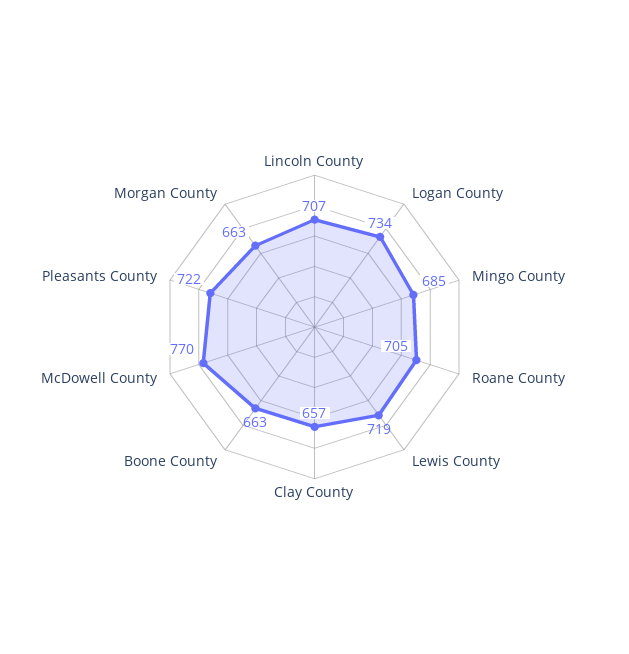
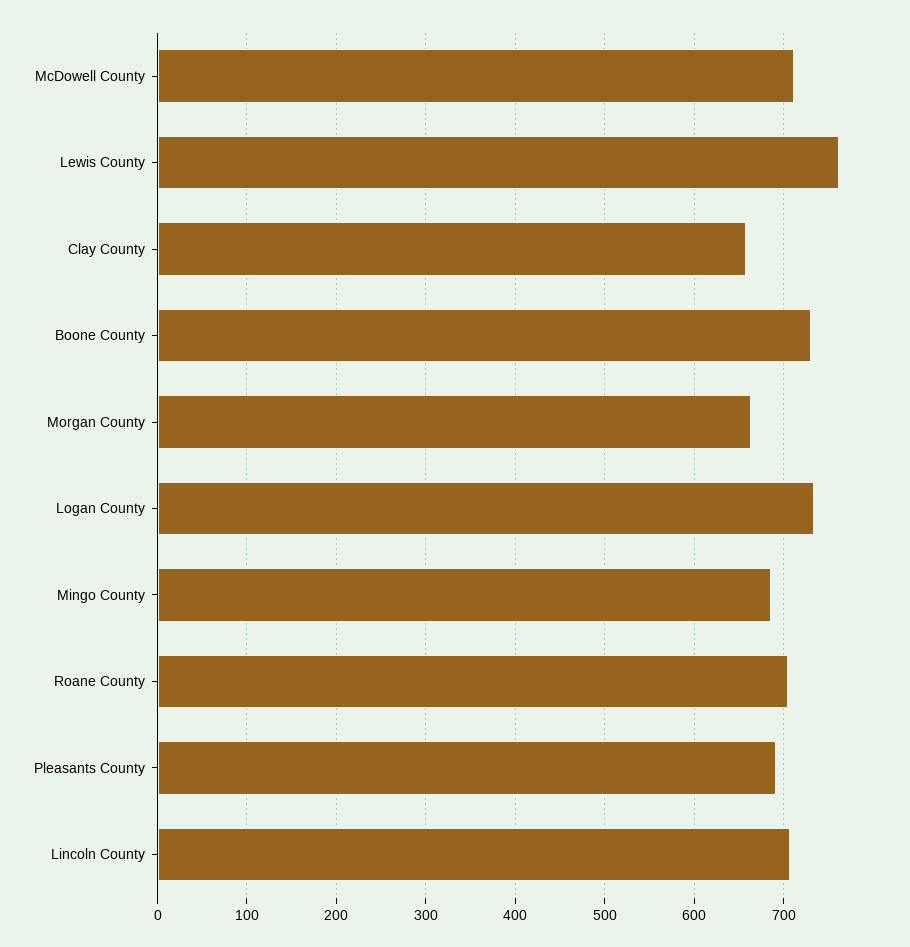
Lewis County: 719 -> 760
Boone County: 663 -> 730
McDowell County: 770 -> 710
Pleasants County: 722 -> 690

